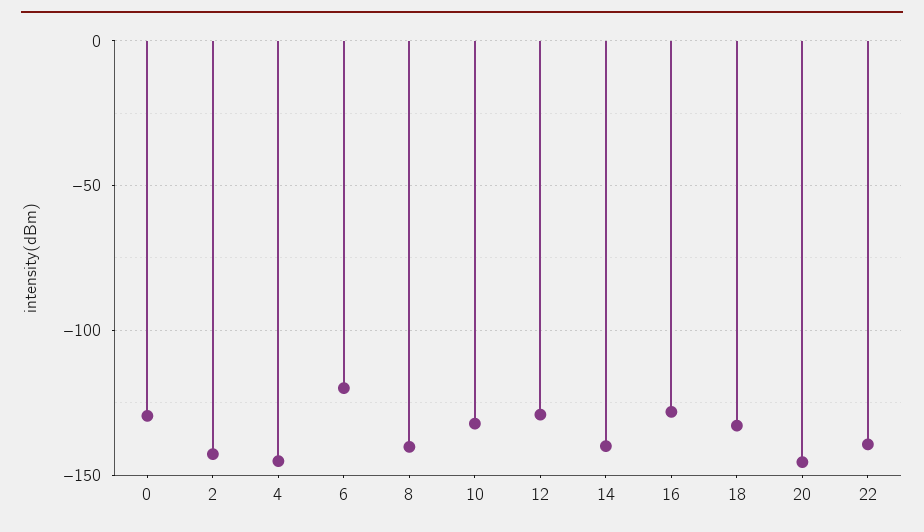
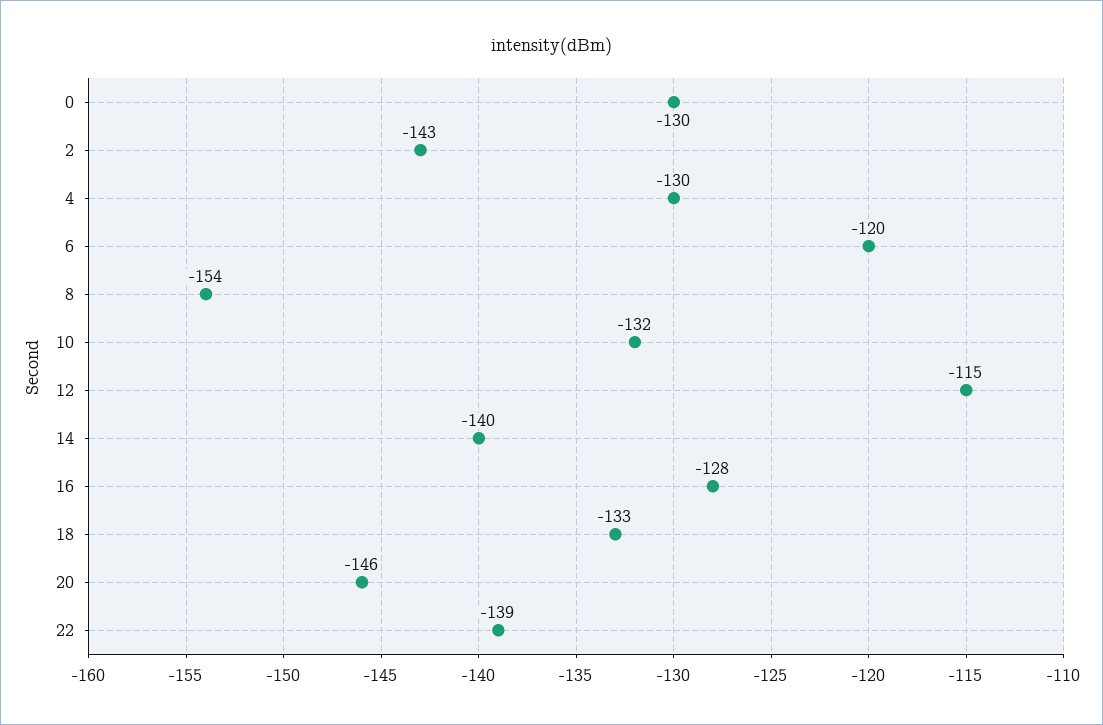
4: -145 -> -130
8: -140 -> -154
12: -130 -> -115

